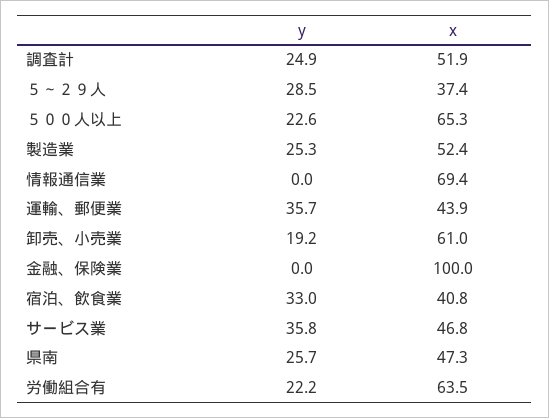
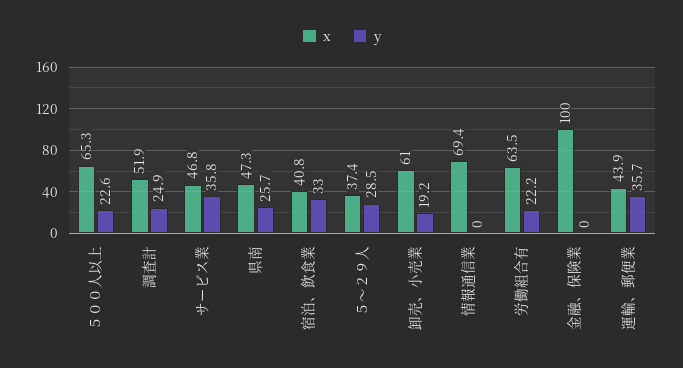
y, 製造業: 25.3 -> none
x, 製造業: 52.4 -> none

